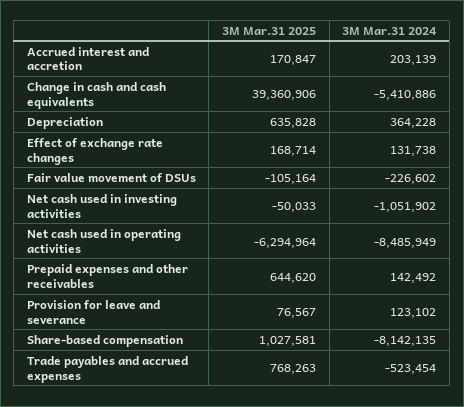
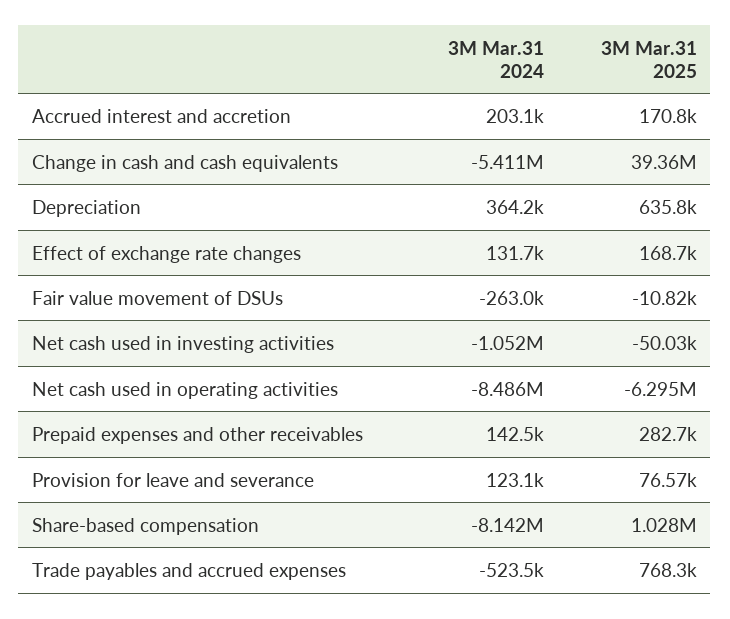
3M Mar.31 2025, Fair value movement of DSUs: -105164 -> -10820
3M Mar.31 2024, Fair value movement of DSUs: -226602 -> -263000
3M Mar.31 2025, Prepaid expenses and other receivables: 644620 -> 282700

